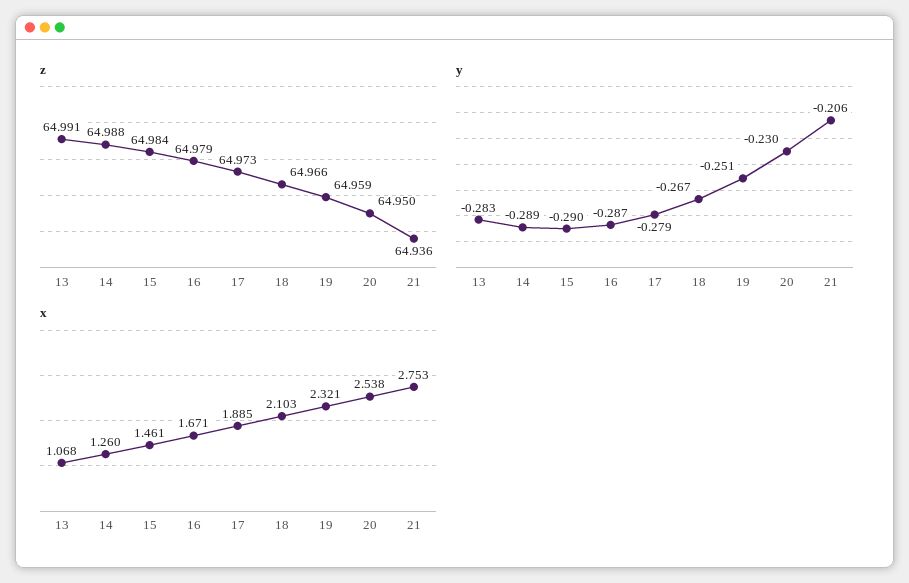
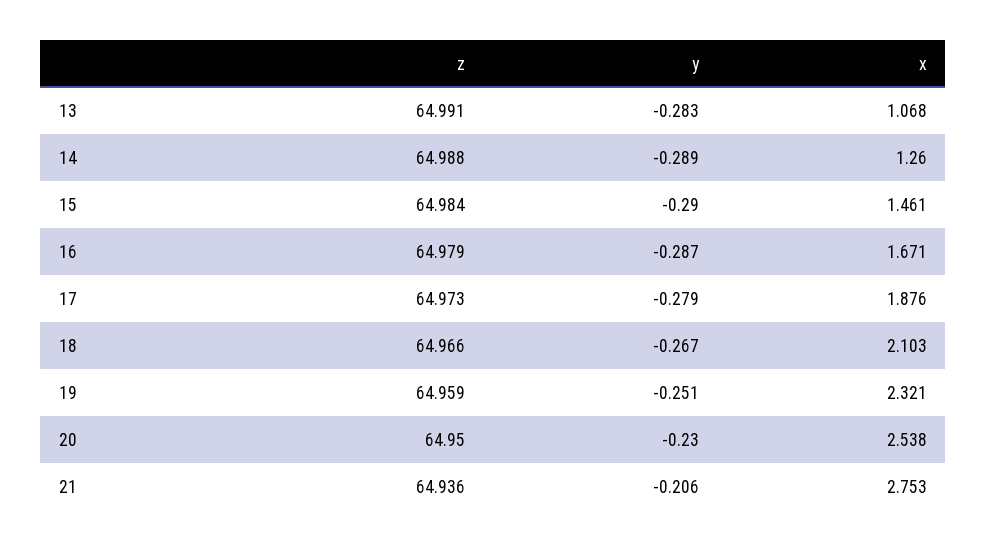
x, 17: 1.885 -> 1.876

